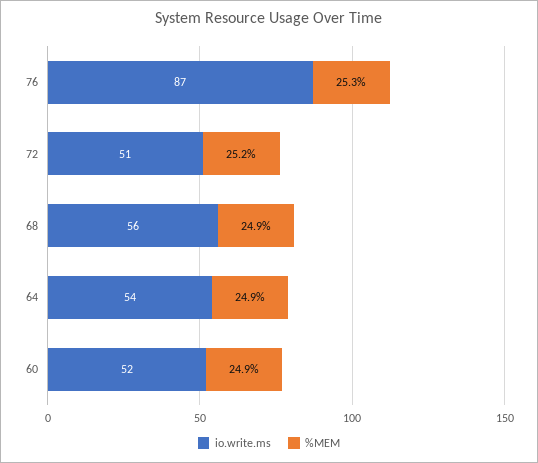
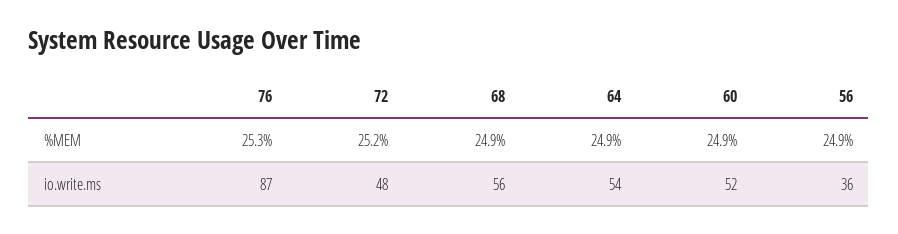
io.write.ms, 72: 51 -> 48
%MEM, 56: none -> 24.9
io.write.ms, 56: none -> 36

